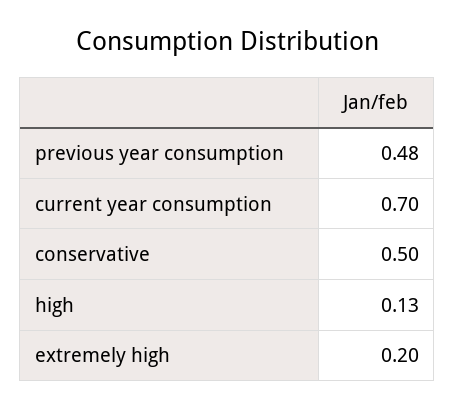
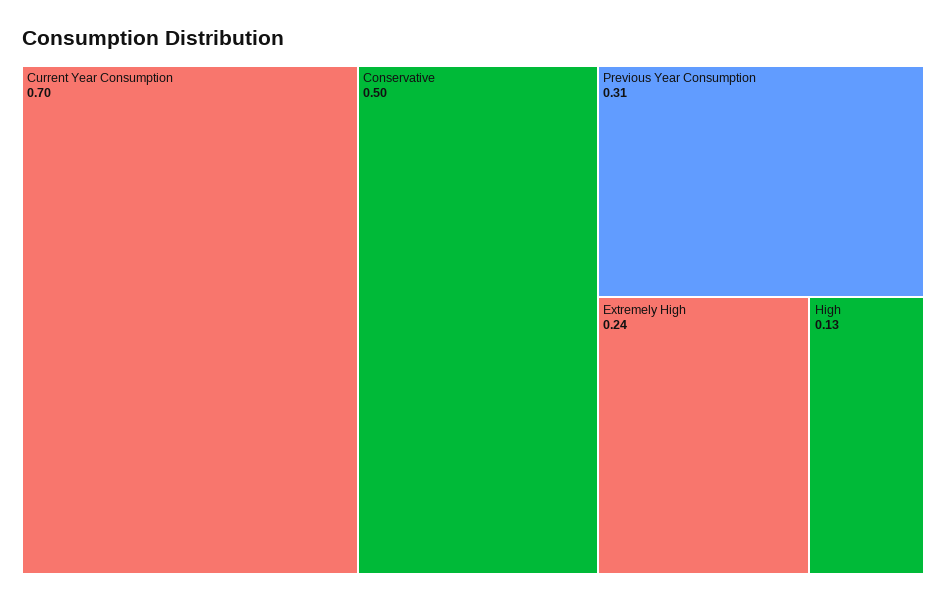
previous year consumption: 0.48 -> 0.31
extremely high: 0.2 -> 0.24

